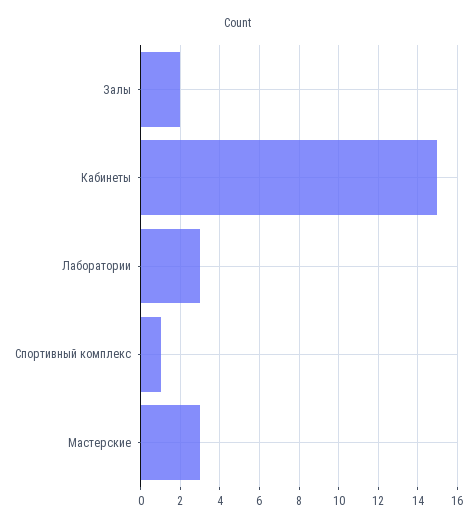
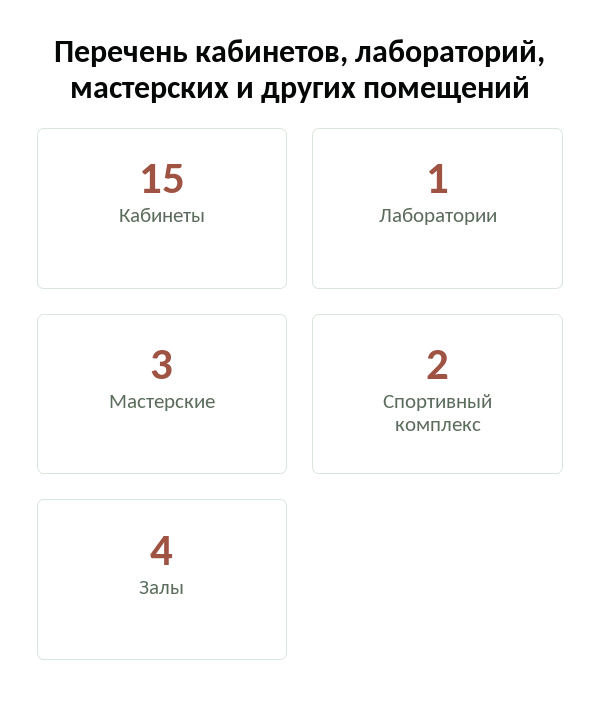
Залы: 2 -> 4
Лаборатории: 3 -> 1
Спортивный комплекс: 1 -> 2

